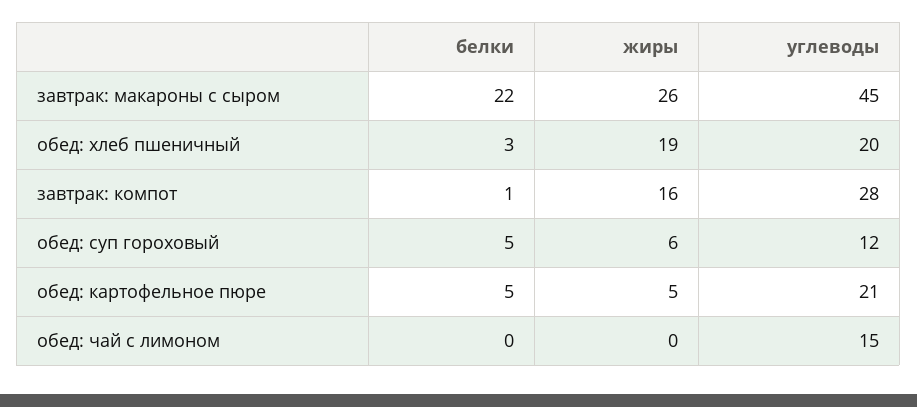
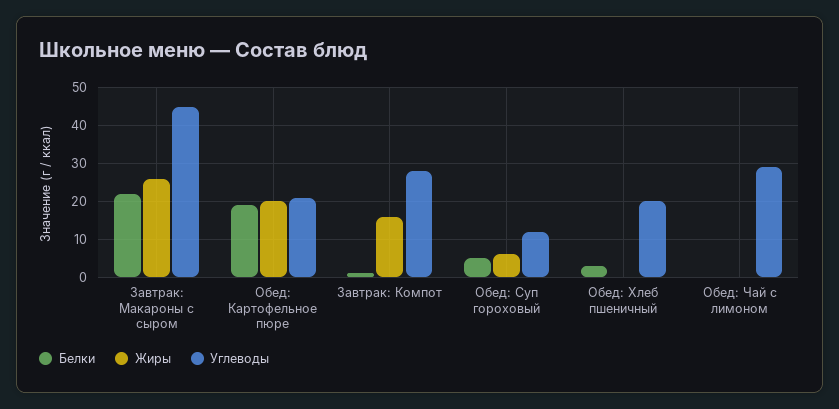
жиры, обед: хлеб пшеничный: 19 -> 0
белки, обед: картофельное пюре: 5 -> 20
жиры, обед: картофельное пюре: 5 -> 20
углеводы, обед: чай с лимоном: 15 -> 30

